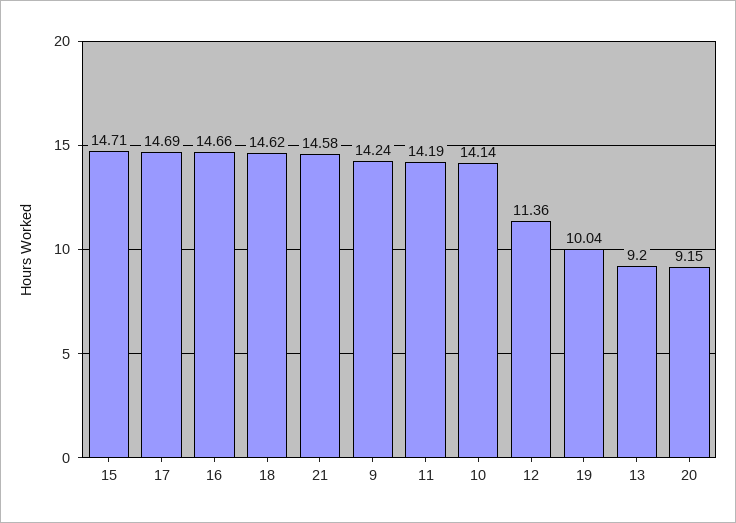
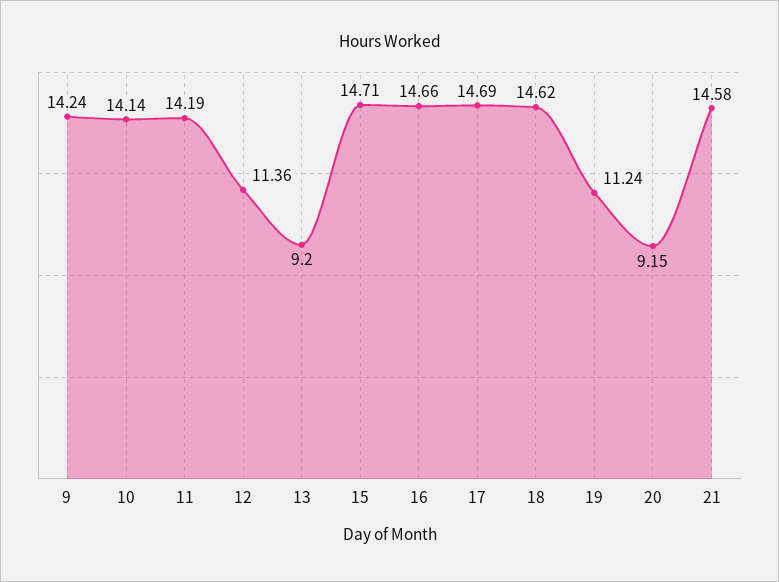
19: 10.04 -> 11.24

